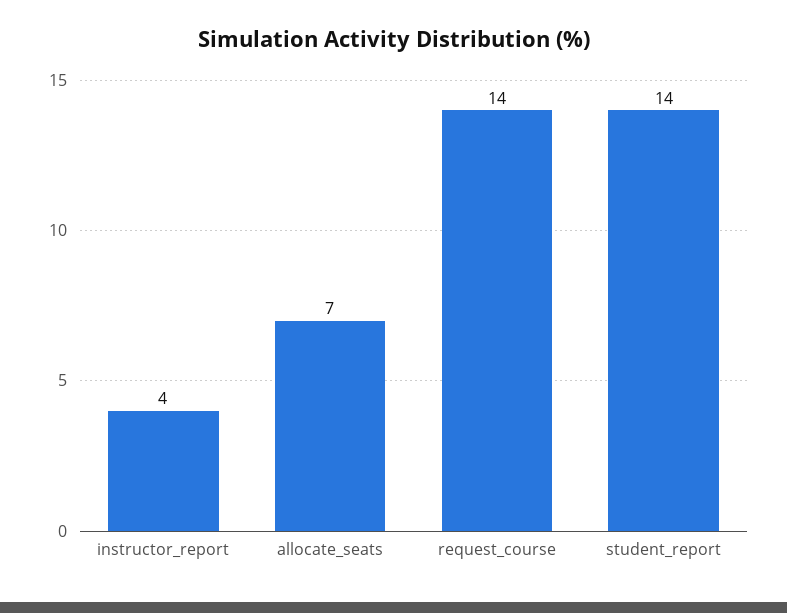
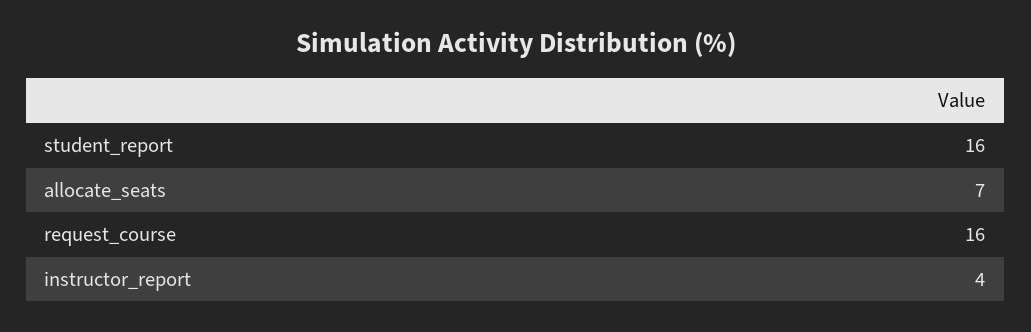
request_course: 14 -> 16
student_report: 14 -> 16

